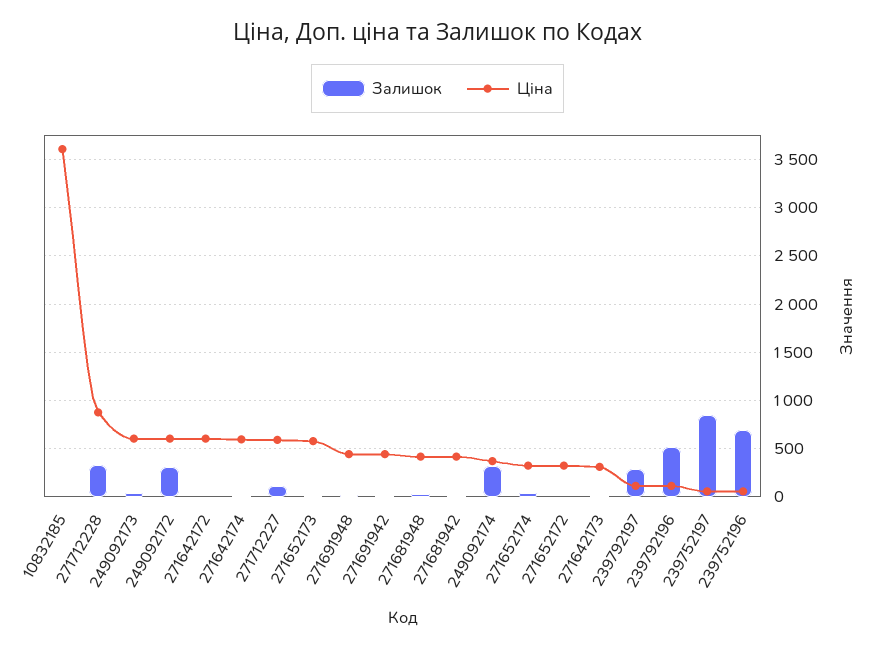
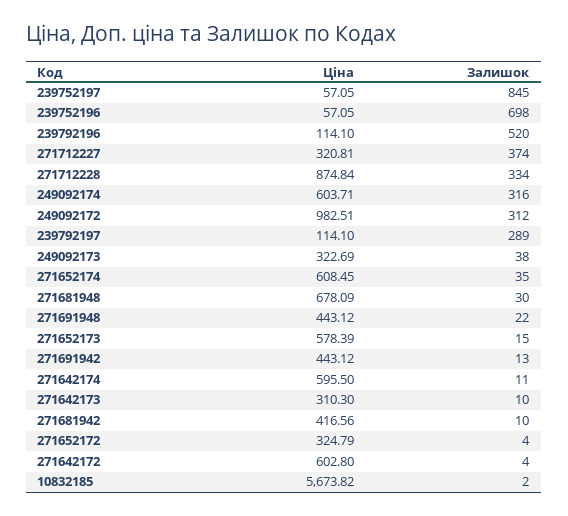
Ціна, 10832185: 3600 -> 5673.82
Ціна, 249092173: 600 -> 322.69
Ціна, 249092172: 600 -> 982.51
Залишок, 271712227: 100 -> 374
Ціна, 271712227: 600 -> 320.81
Ціна, 271681948: 400 -> 678.09
Ціна, 249092174: 400 -> 603.71
Ціна, 271652174: 300 -> 608.45

